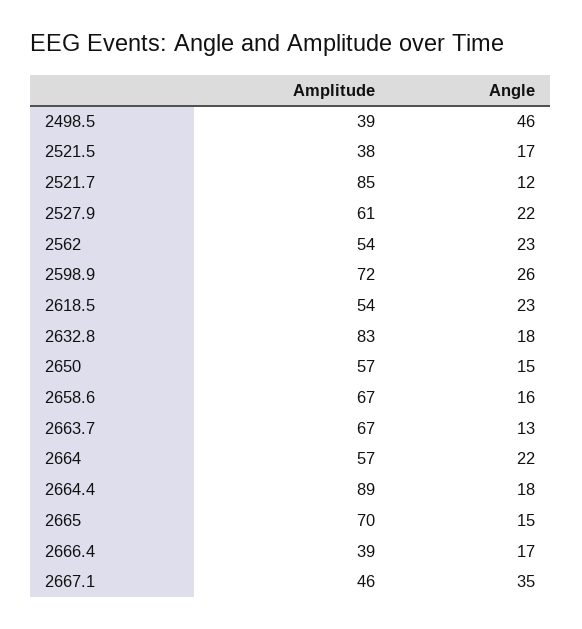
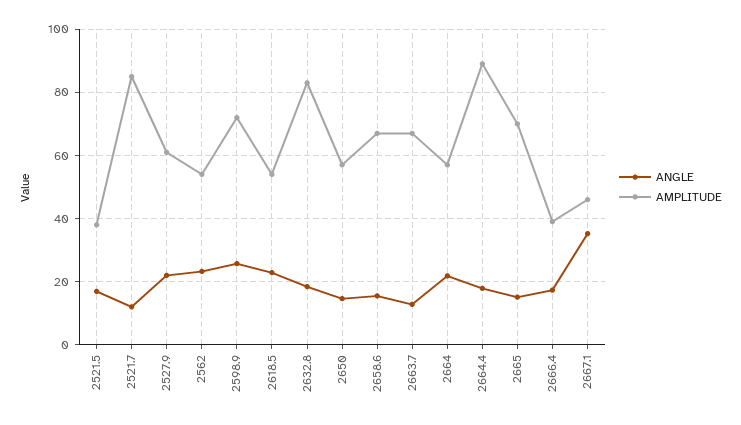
Amplitude, 2498.5: 39 -> none
Angle, 2498.5: 46 -> none

